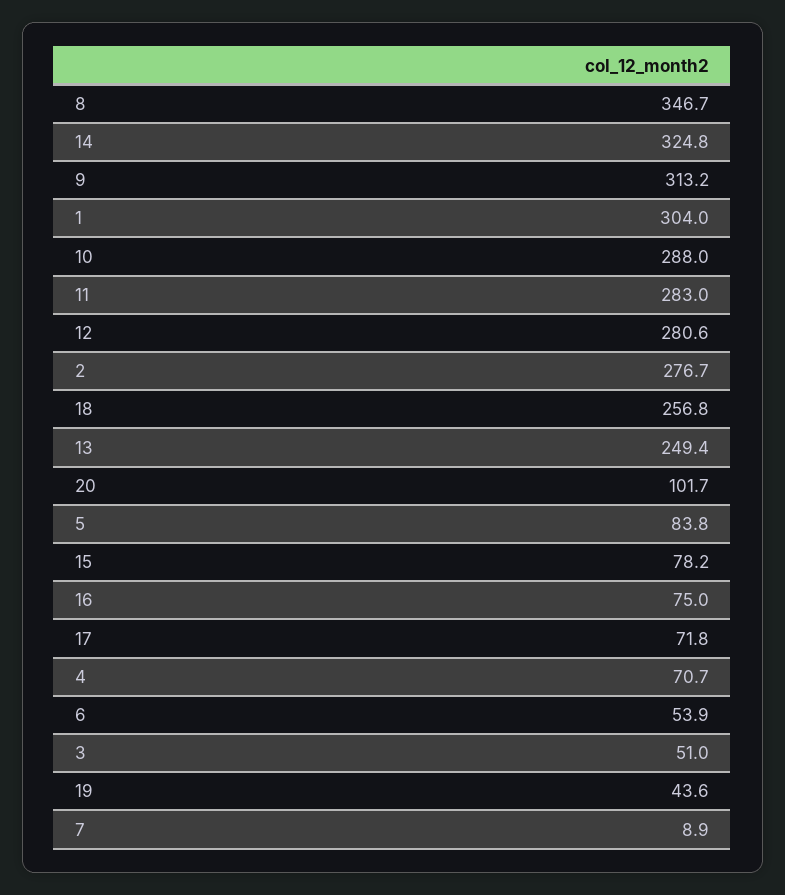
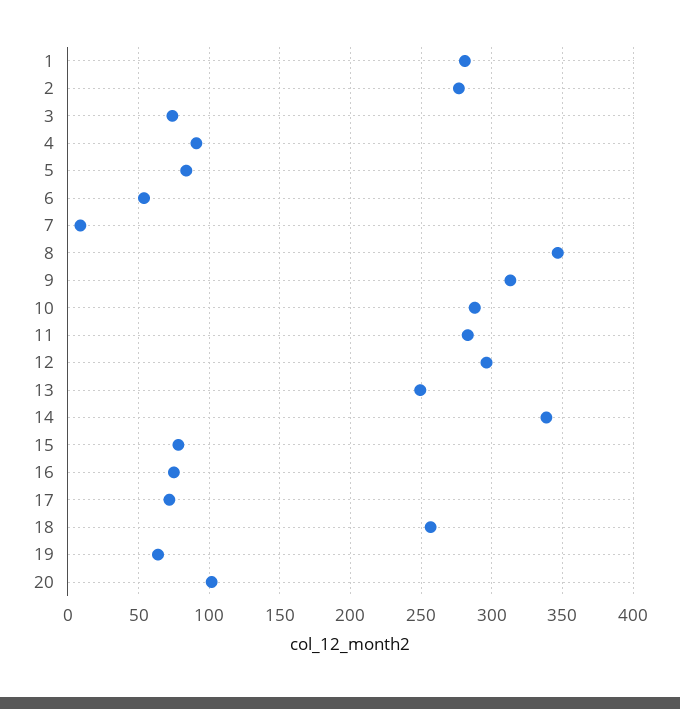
14: 324.8 -> 340
1: 304 -> 280
12: 280.6 -> 295
4: 70.7 -> 90
3: 51 -> 75
19: 43.6 -> 65

